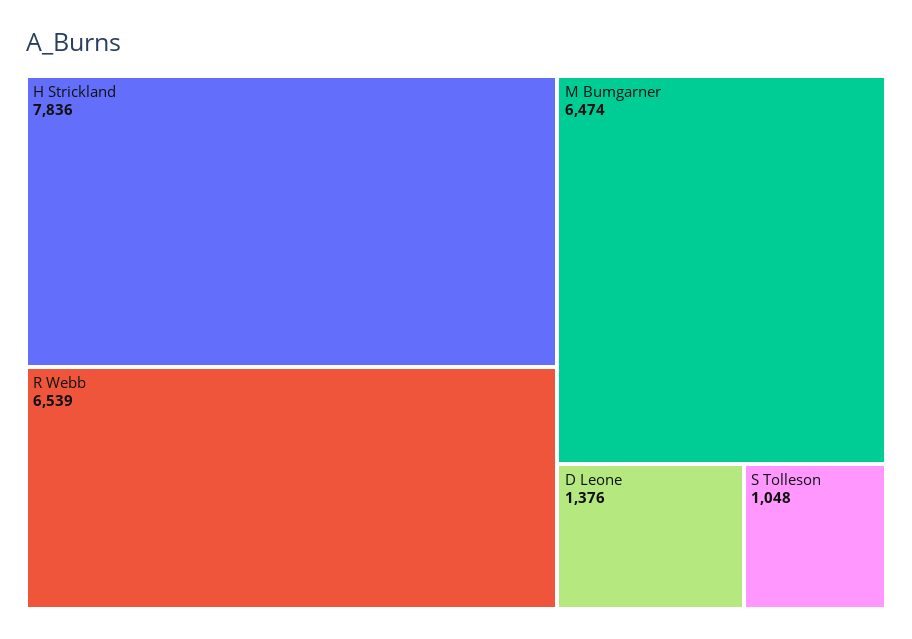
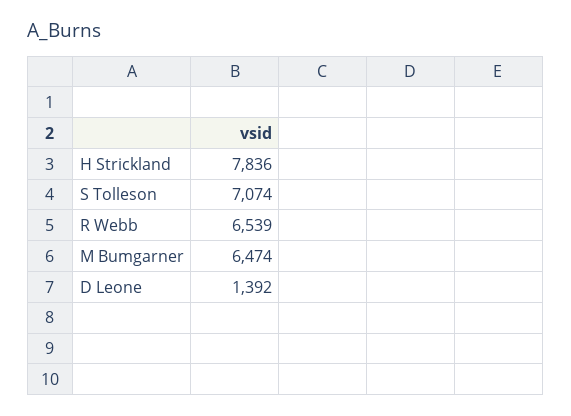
D Leone: 1376 -> 1392
S Tolleson: 1048 -> 7074

